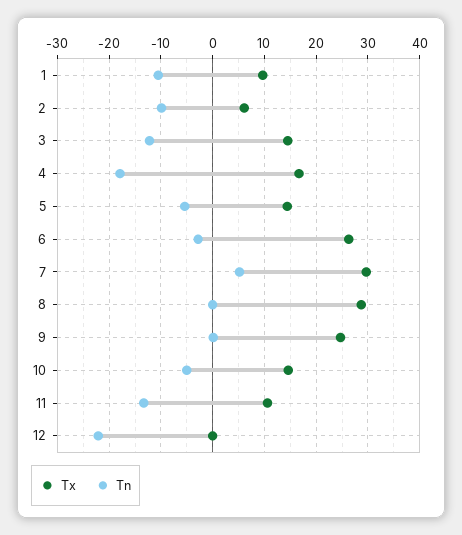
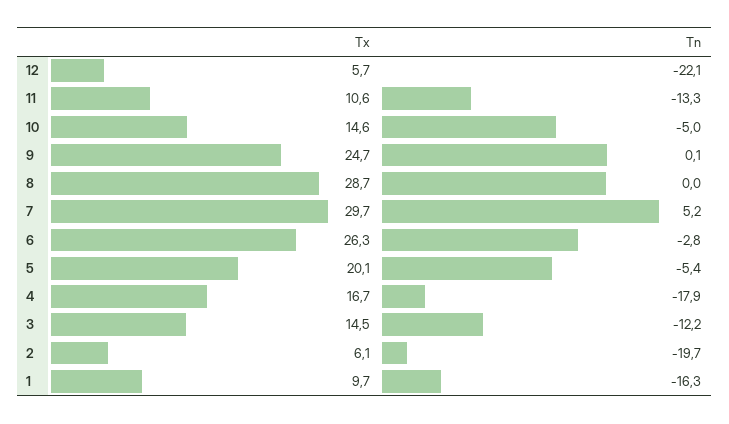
Tn, 1: -10 -> -16.3
Tn, 2: -10 -> -19.7
Tx, 5: 14 -> 20.1
Tx, 12: 0 -> 5.7

